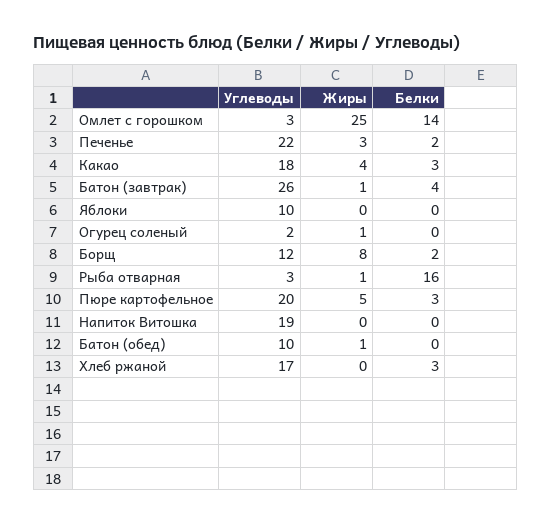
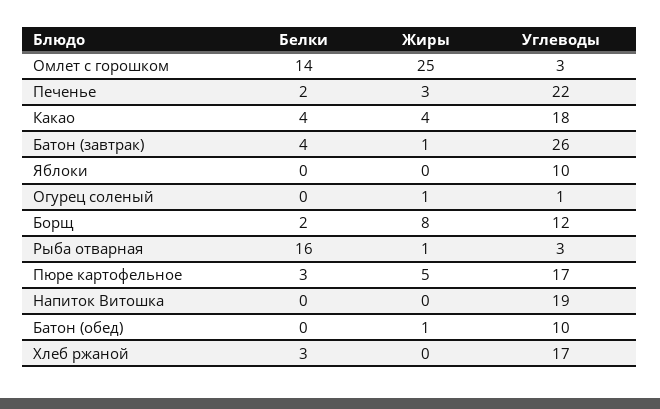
Белки, Какао: 3 -> 4
Углеводы, Огурец соленый: 2 -> 1
Углеводы, Пюре картофельное: 20 -> 17

